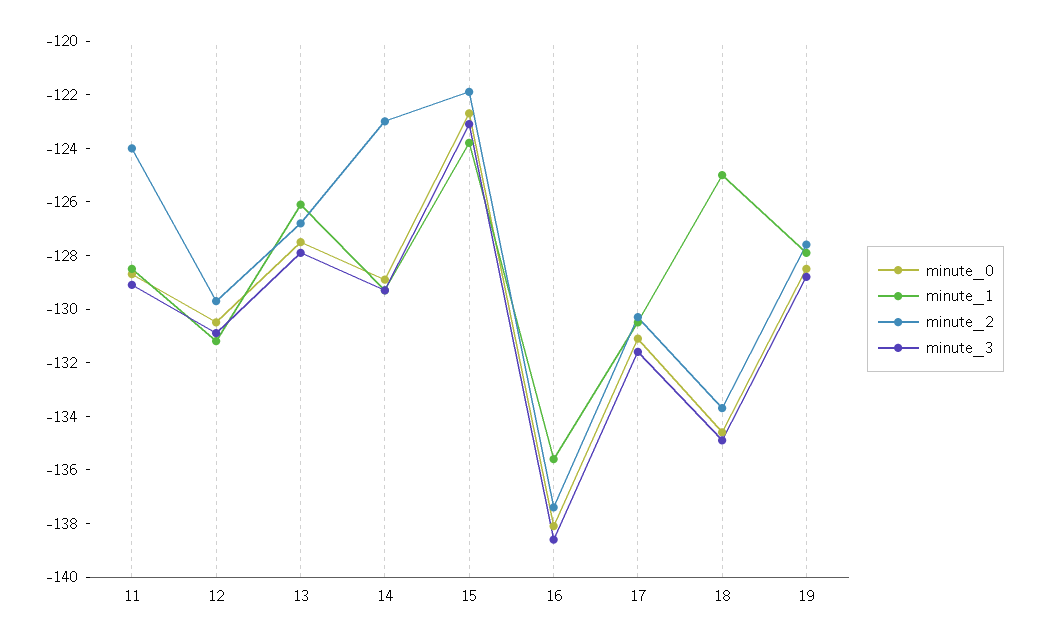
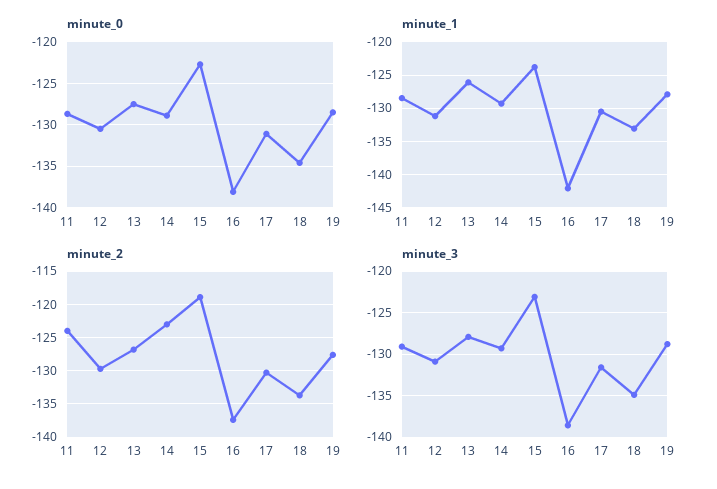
minute_2, 15: -122 -> -119
minute_1, 16: -135.5 -> -142
minute_1, 18: -125 -> -133

